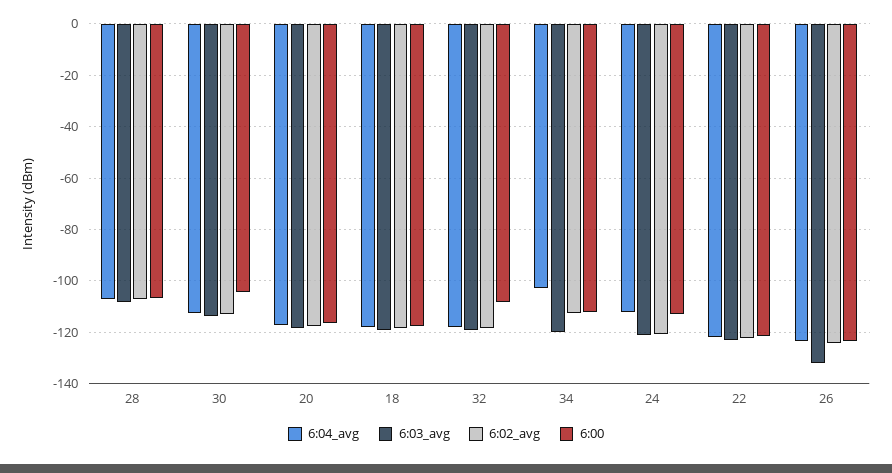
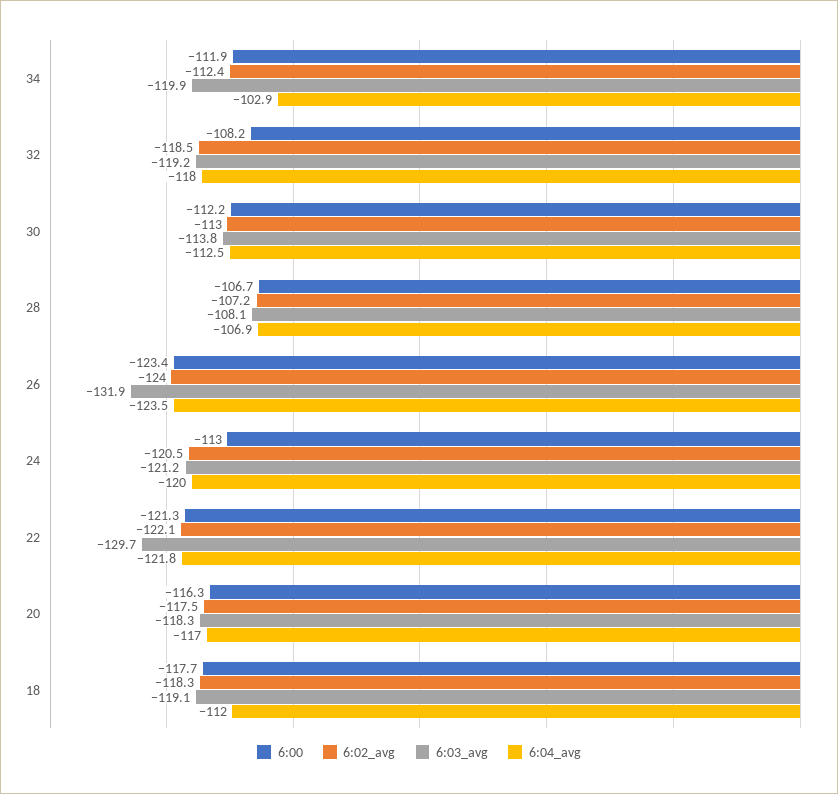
6:00, 30: -105 -> -112.2
6:04_avg, 18: -117.5 -> -112
6:04_avg, 24: -112.5 -> -120
6:03_avg, 22: -122.5 -> -129.7

